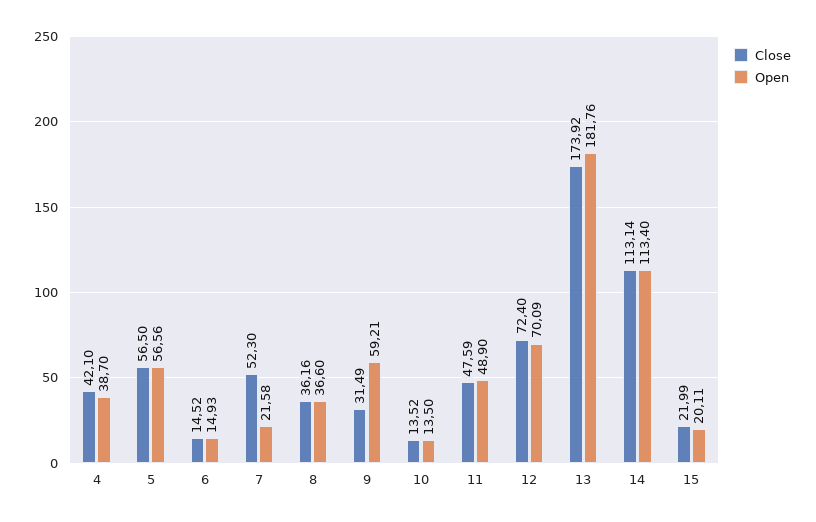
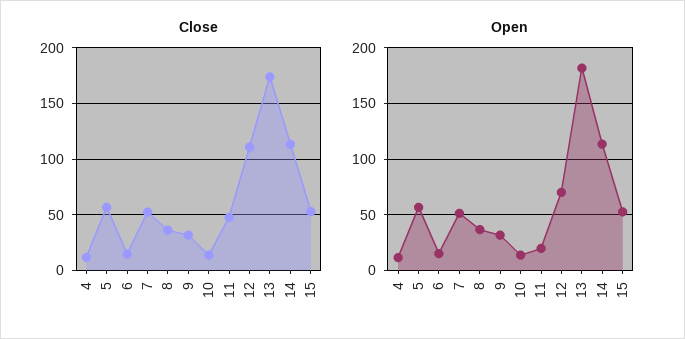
Close, 4: 42.1 -> 10
Open, 4: 38.7 -> 10
Open, 7: 21.58 -> 50
Open, 9: 59.21 -> 30
Open, 11: 48.9 -> 20
Close, 12: 72.4 -> 110
Close, 15: 21.99 -> 50
Open, 15: 20.11 -> 50

